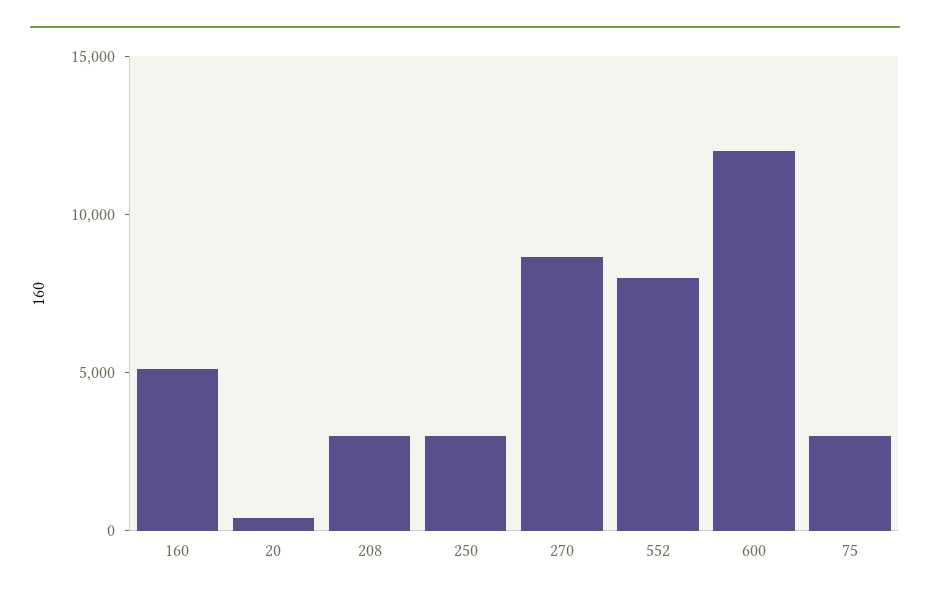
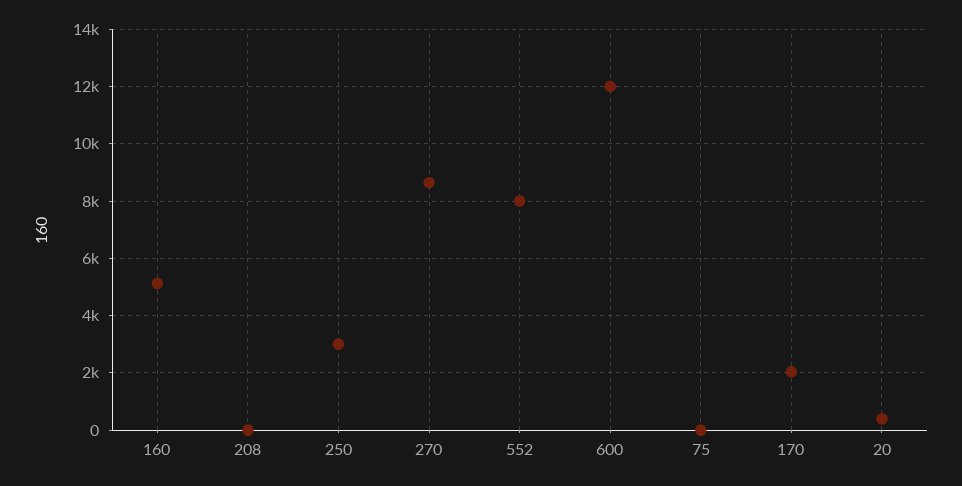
208: 3000 -> 0
75: 3000 -> 0
170: none -> 2000

